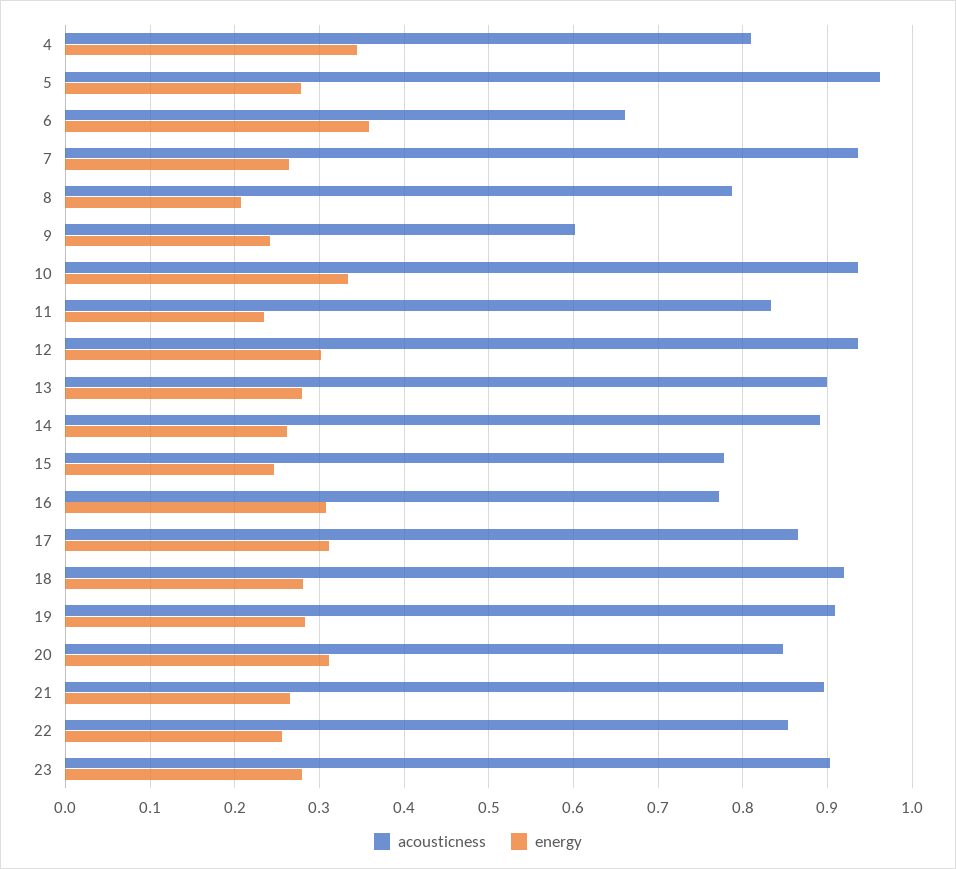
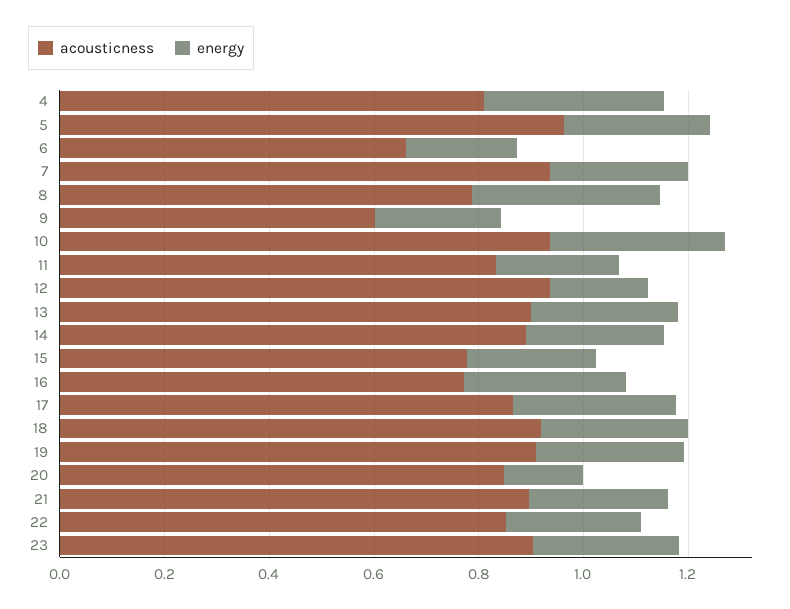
energy, 6: 0.36 -> 0.2
energy, 8: 0.21 -> 0.35
energy, 12: 0.3 -> 0.2
energy, 20: 0.31 -> 0.15

